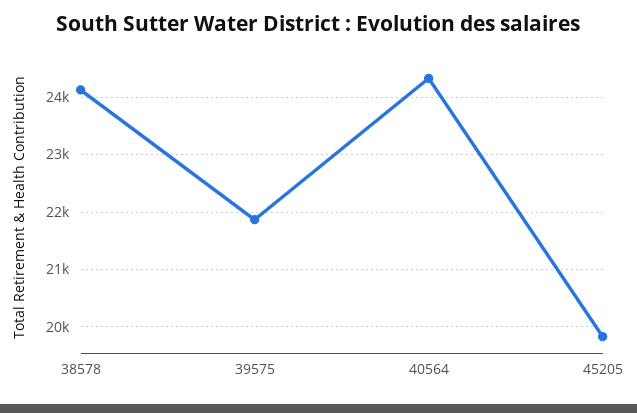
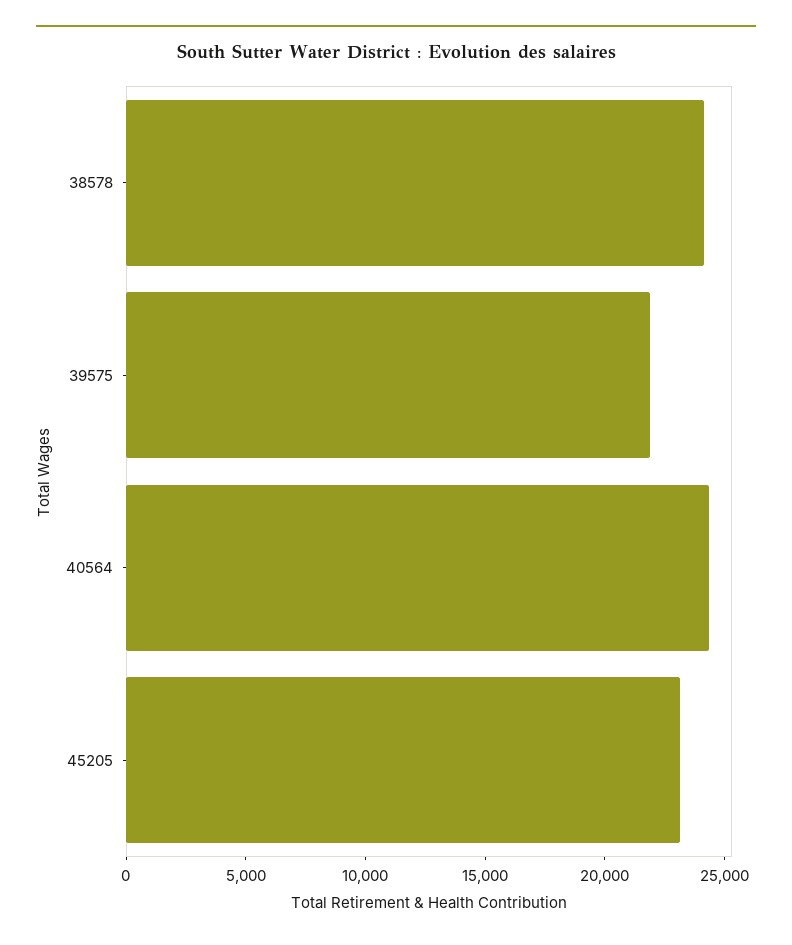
45205: 19800 -> 23000

